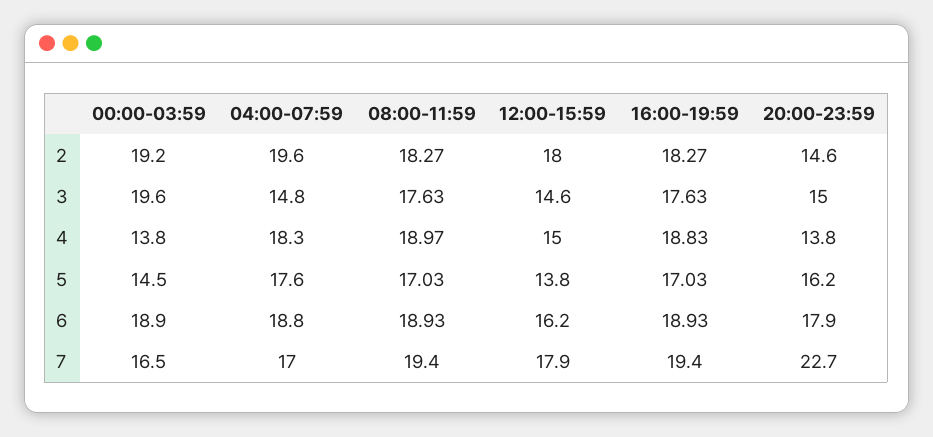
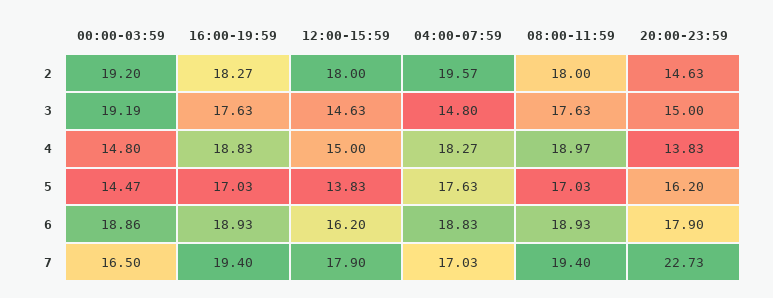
08:00-11:59, 2: 18.27 -> 18
00:00-03:59, 3: 19.6 -> 19.19
00:00-03:59, 4: 13.8 -> 14.8

